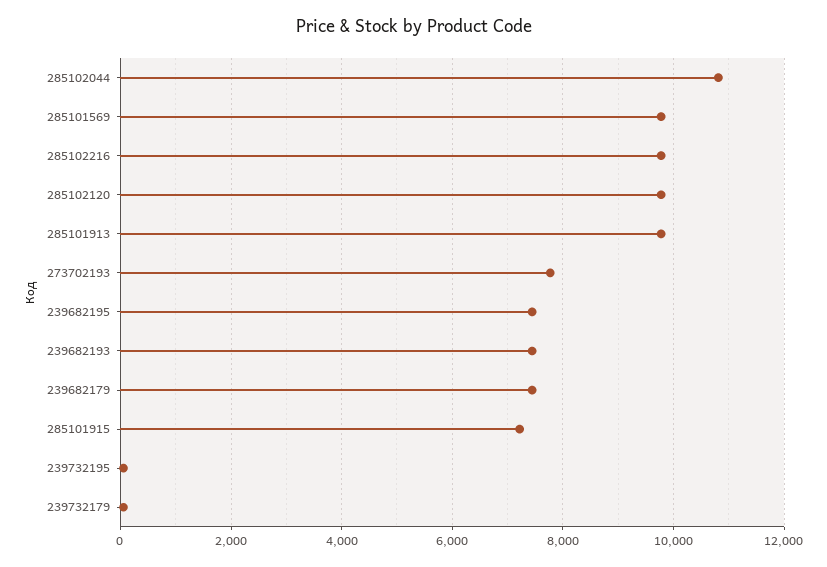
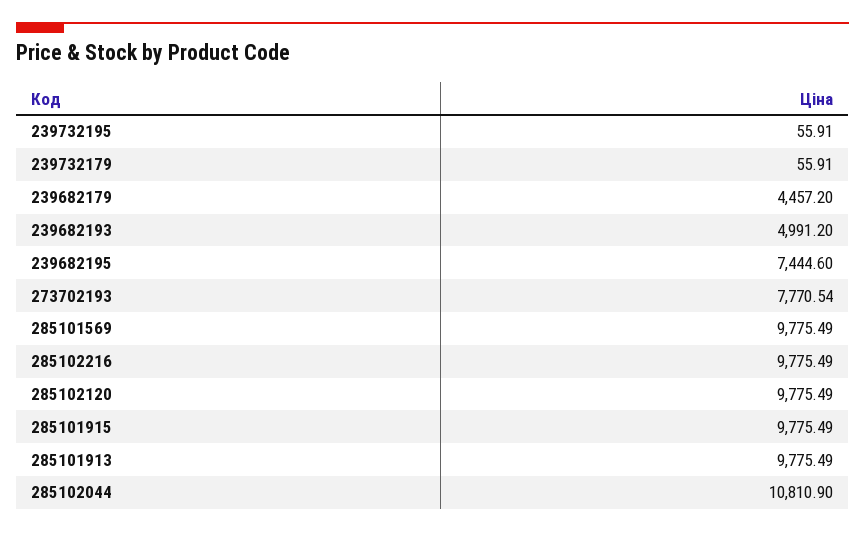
239682193: 7400 -> 4991.2
239682179: 7400 -> 4457.2
285101915: 7200 -> 9775.49

